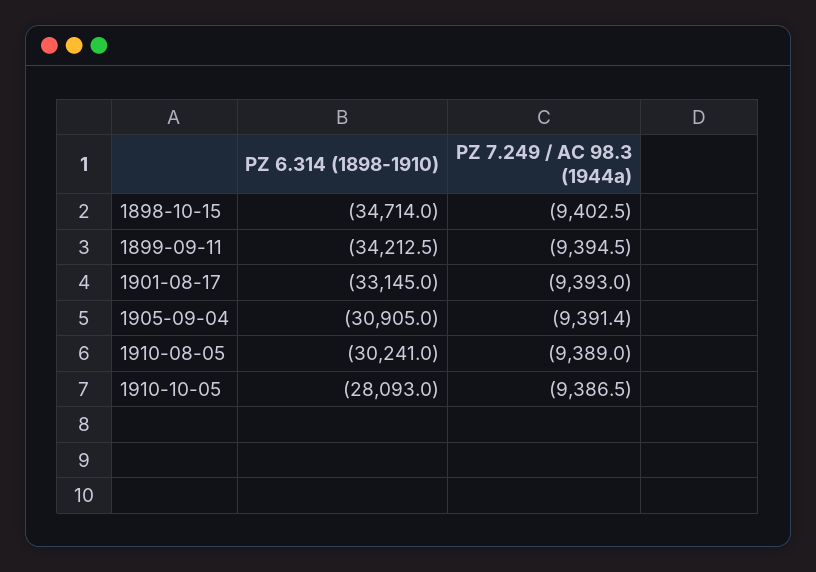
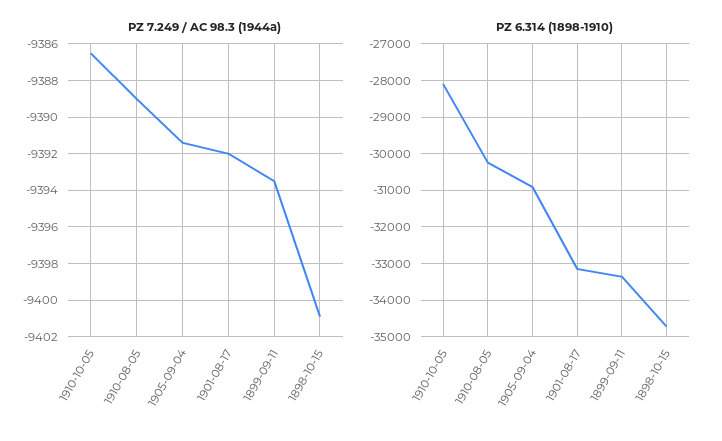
PZ 7.249 / AC 98.3 (1944a), 1898-10-15: -9402.5 -> -9401
PZ 6.314 (1898-1910), 1899-09-11: -34212.5 -> -33400
PZ 7.249 / AC 98.3 (1944a), 1899-09-11: -9394.5 -> -9393.5
PZ 7.249 / AC 98.3 (1944a), 1901-08-17: -9393 -> -9392

